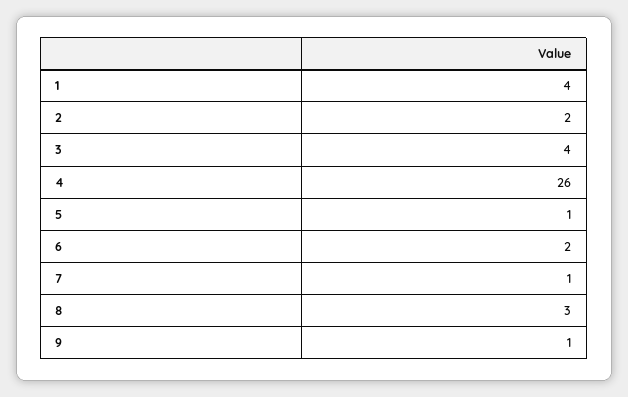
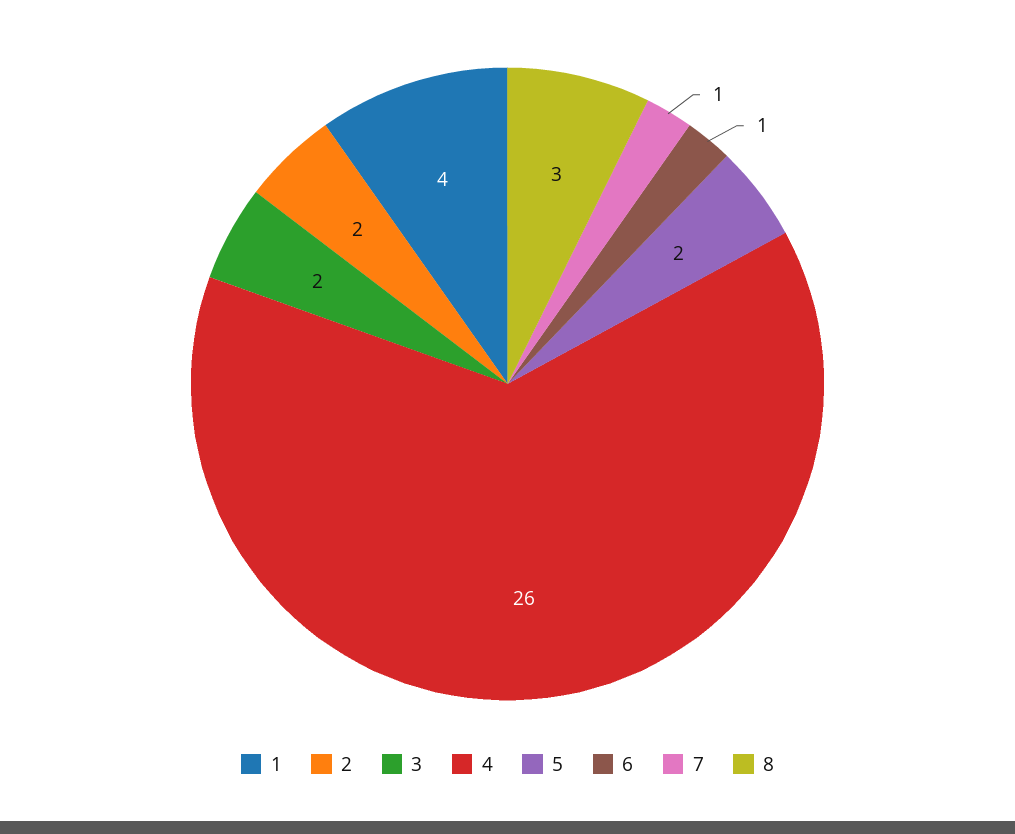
3: 4 -> 2
5: 1 -> 2
6: 2 -> 1
9: 1 -> none

